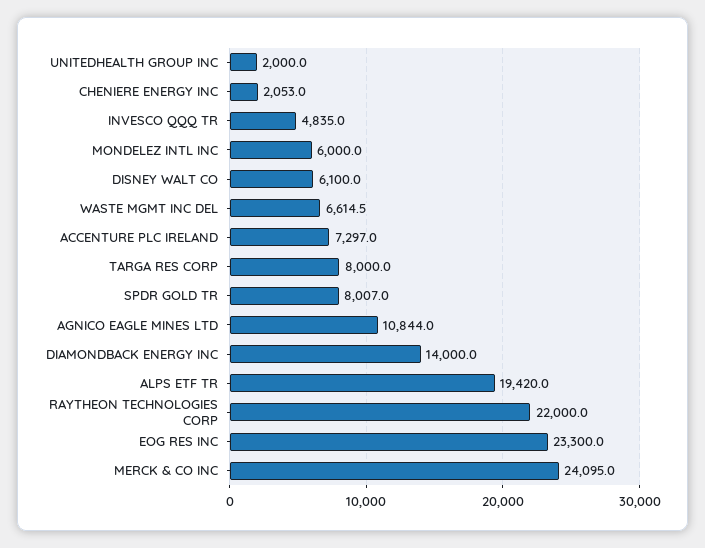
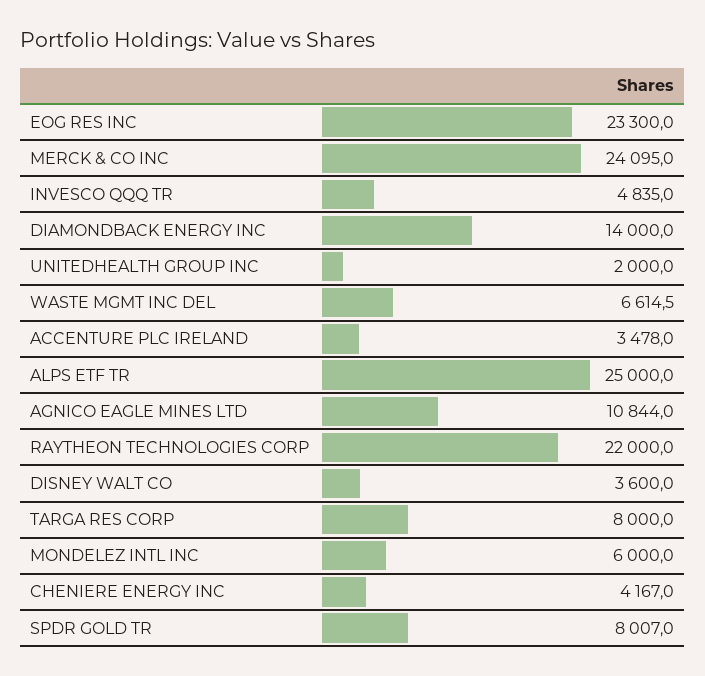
CHENIERE ENERGY INC: 2053 -> 4167
DISNEY WALT CO: 6100 -> 3600
ACCENTURE PLC IRELAND: 7297 -> 3478
ALPS ETF TR: 19420 -> 25000

